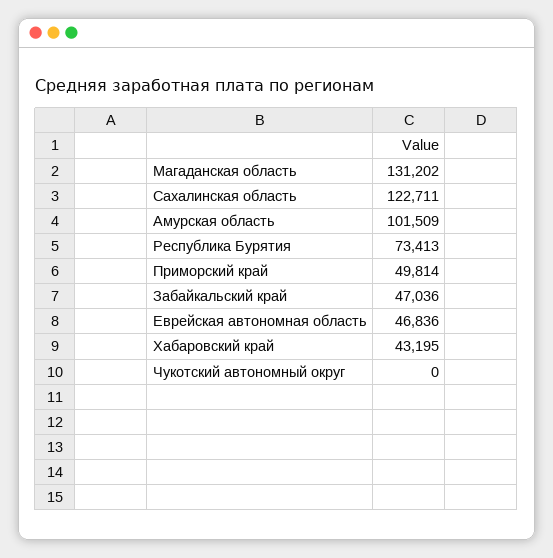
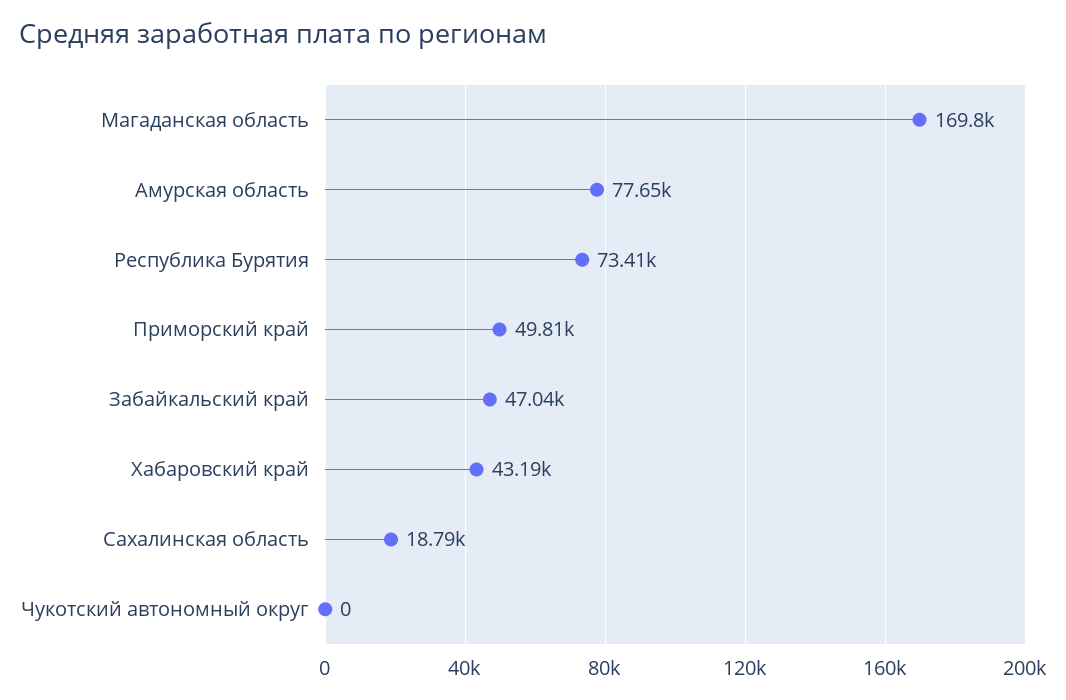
Магаданская область: 131202 -> 169800
Сахалинская область: 122711 -> 18790
Амурская область: 101509 -> 77650
Еврейская автономная область: 46836 -> none

